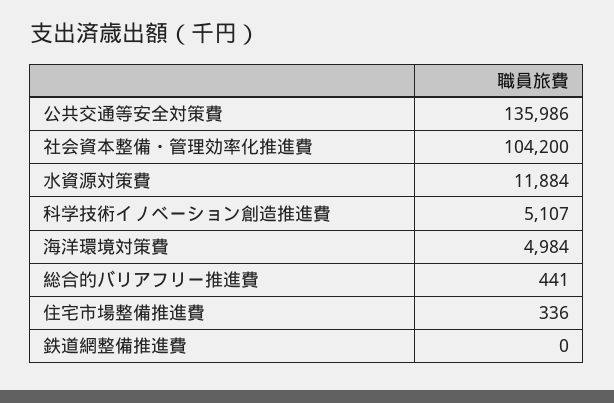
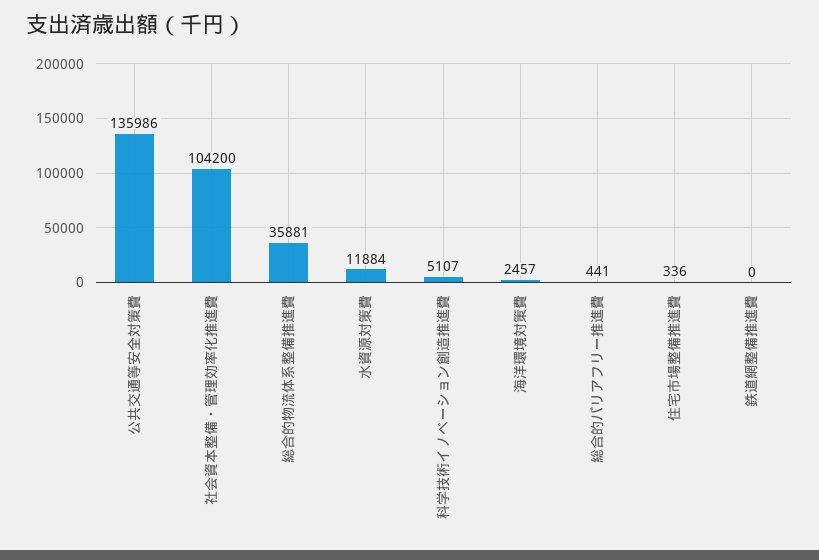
海洋環境対策費: 4984 -> 2457
総合的物流体系整備推進費: none -> 35881

